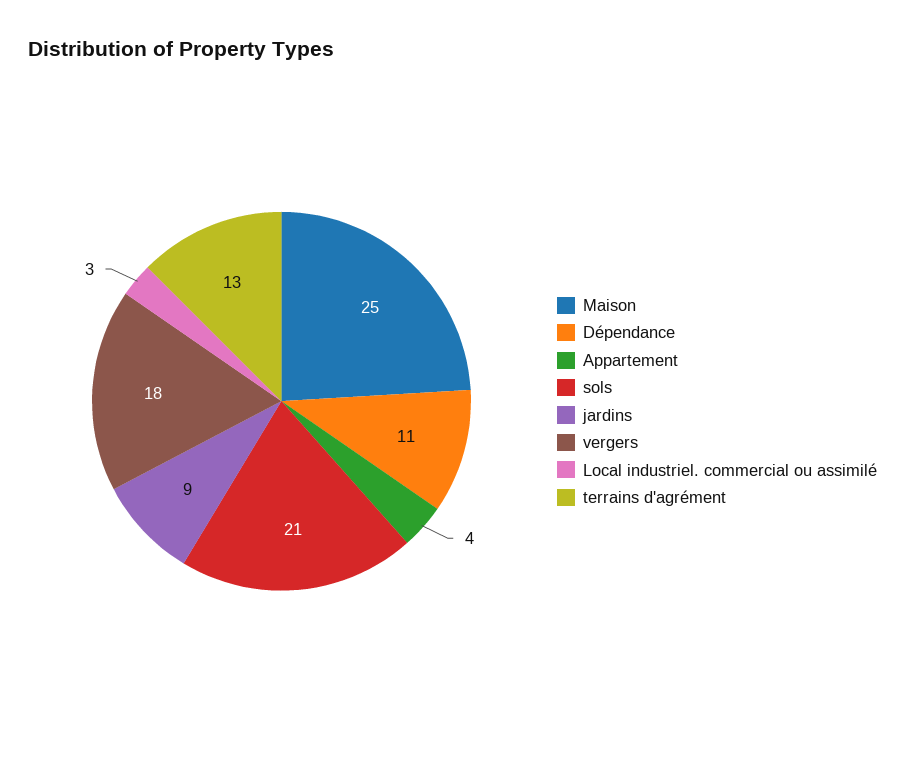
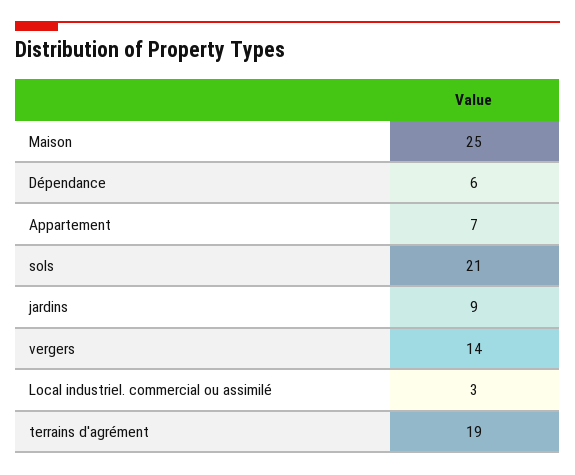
Dépendance: 11 -> 6
Appartement: 4 -> 7
vergers: 18 -> 14
terrains d'agrément: 13 -> 19

